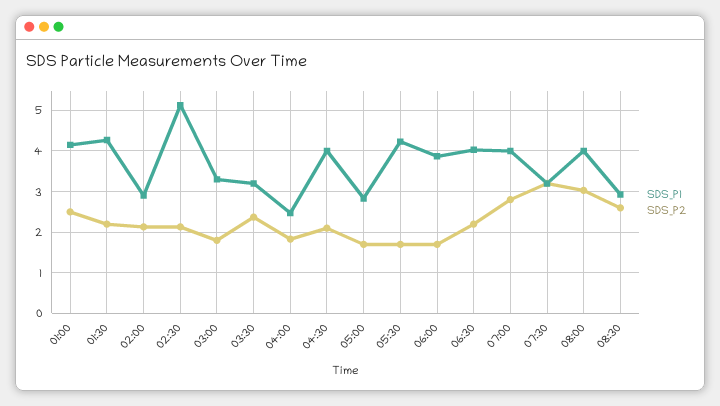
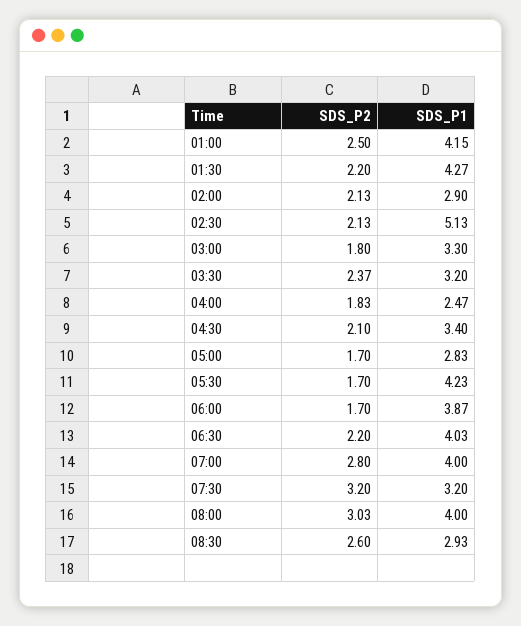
SDS_P1, 04:30: 4 -> 3.4

